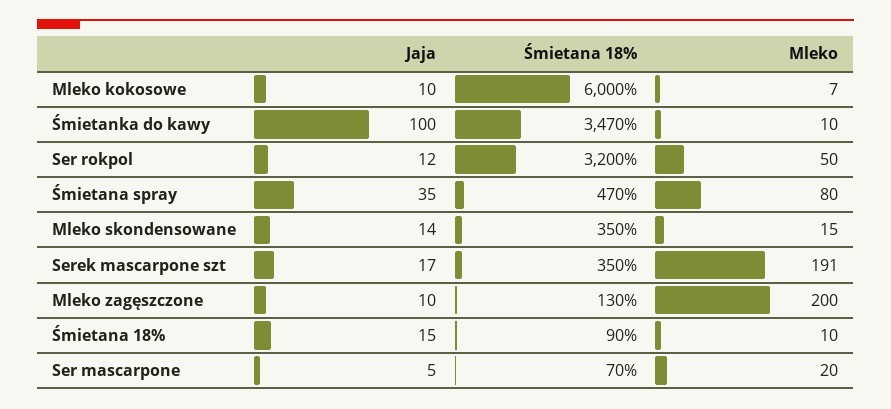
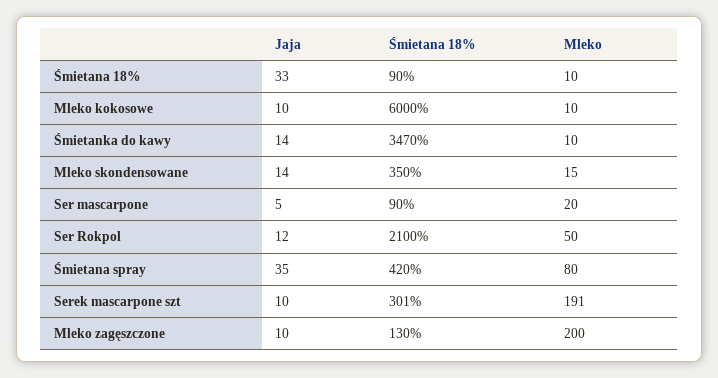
Mleko, Mleko kokosowe: 7 -> 10
Jaja, Śmietanka do kawy: 100 -> 14
Śmietana 18%, Ser rokpol: 3200 -> 2100
Śmietana 18%, Śmietana spray: 470 -> 420
Jaja, Serek mascarpone szt: 17 -> 10
Śmietana 18%, Serek mascarpone szt: 350 -> 301
Jaja, Śmietana 18%: 15 -> 33
Śmietana 18%, Ser mascarpone: 70 -> 90

